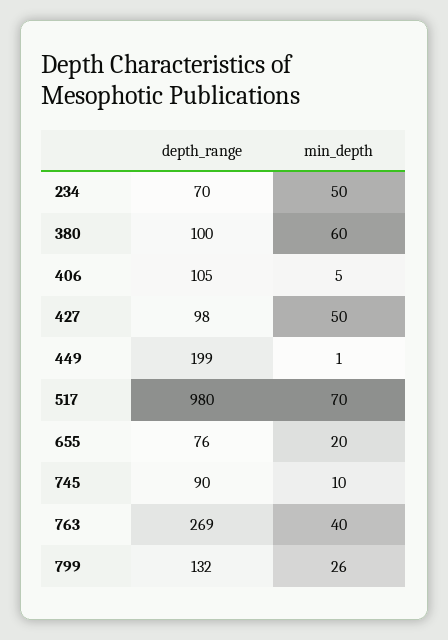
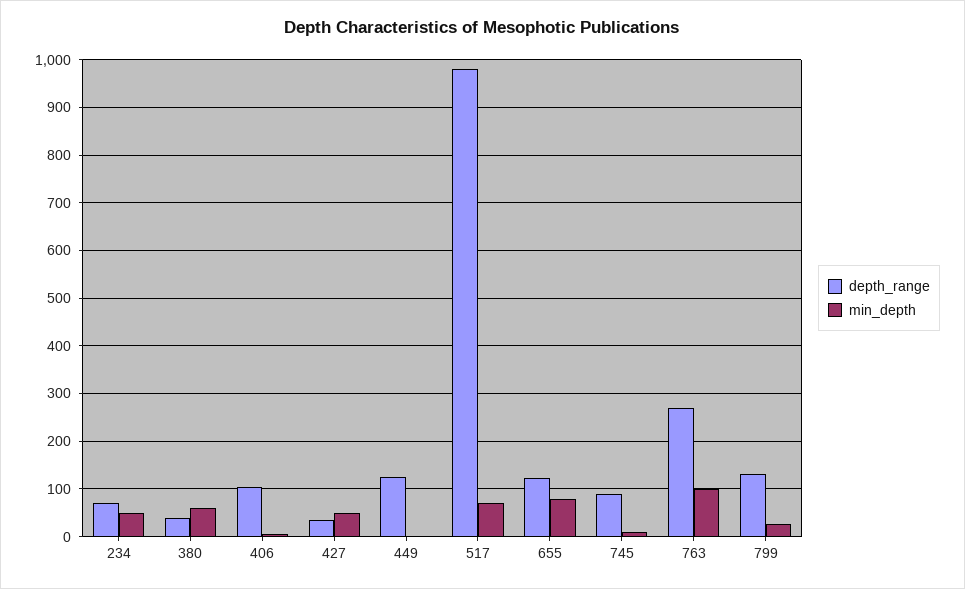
depth_range, 380: 100 -> 40
depth_range, 427: 98 -> 40
depth_range, 449: 199 -> 120
depth_range, 655: 76 -> 120
min_depth, 655: 20 -> 80
min_depth, 763: 40 -> 100

